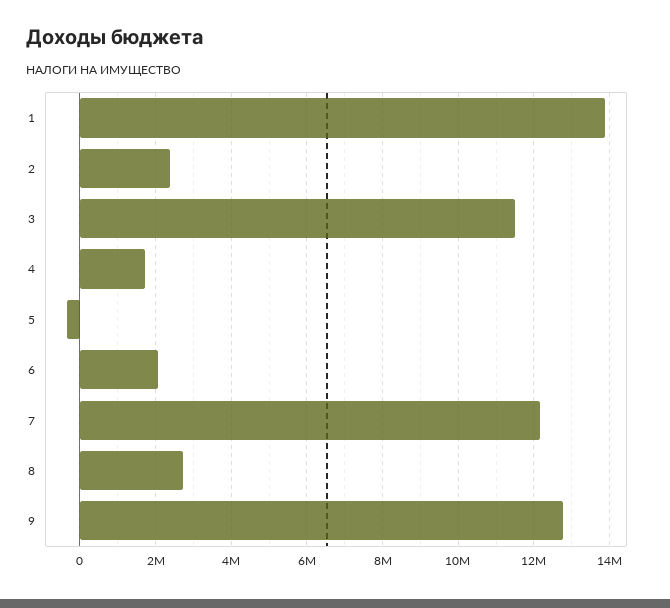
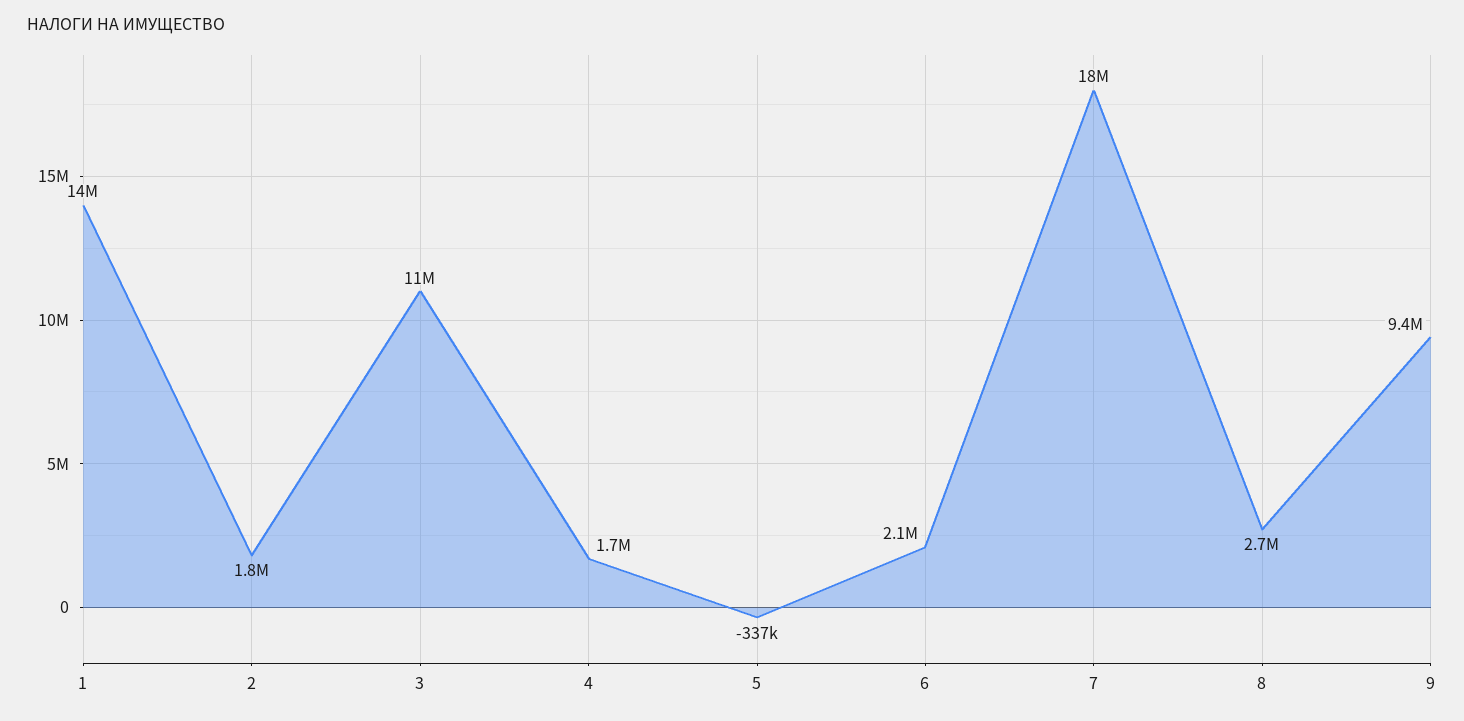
2: 2400000 -> 1800000
7: 12200000 -> 18000000
9: 12800000 -> 9400000

